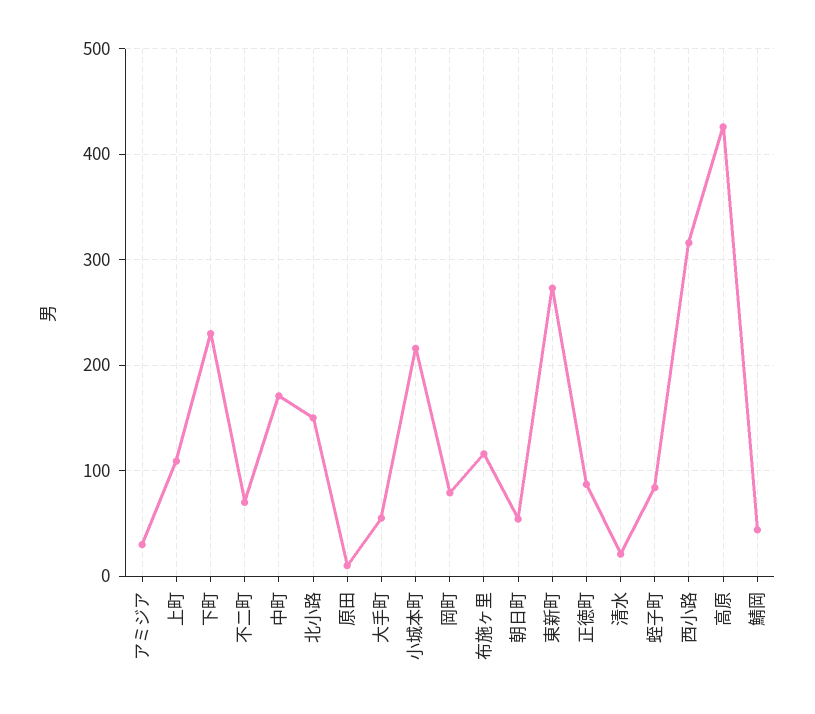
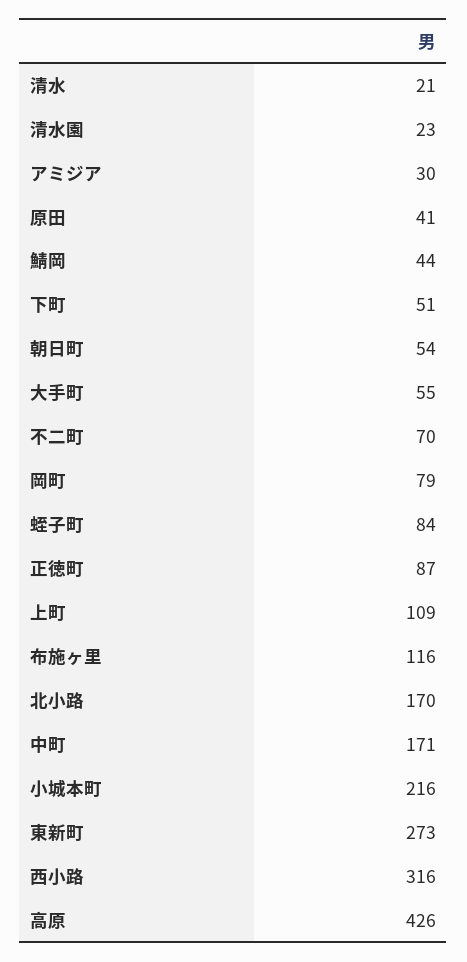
下町: 230 -> 51
北小路: 150 -> 170
原田: 10 -> 41
清水園: none -> 23

